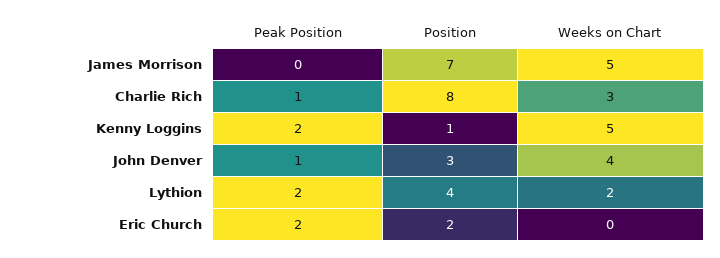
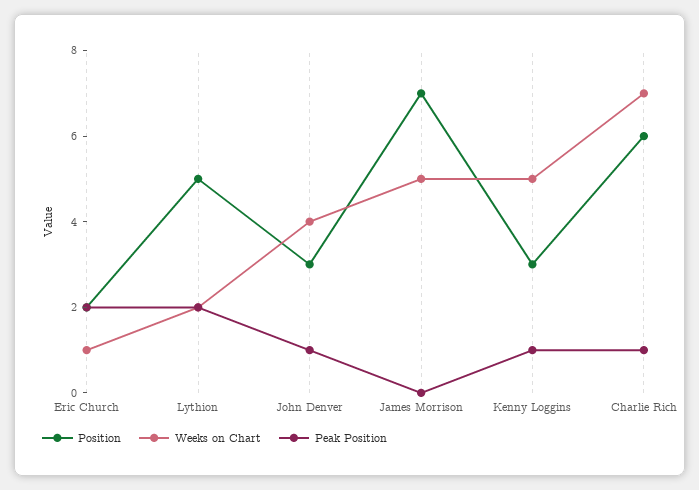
Position, Charlie Rich: 8 -> 6
Weeks on Chart, Charlie Rich: 3 -> 7
Peak Position, Kenny Loggins: 2 -> 1
Position, Kenny Loggins: 1 -> 3
Position, Lythion: 4 -> 5
Weeks on Chart, Eric Church: 0 -> 1

